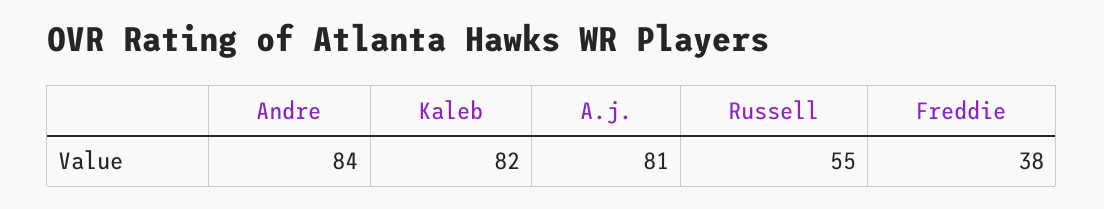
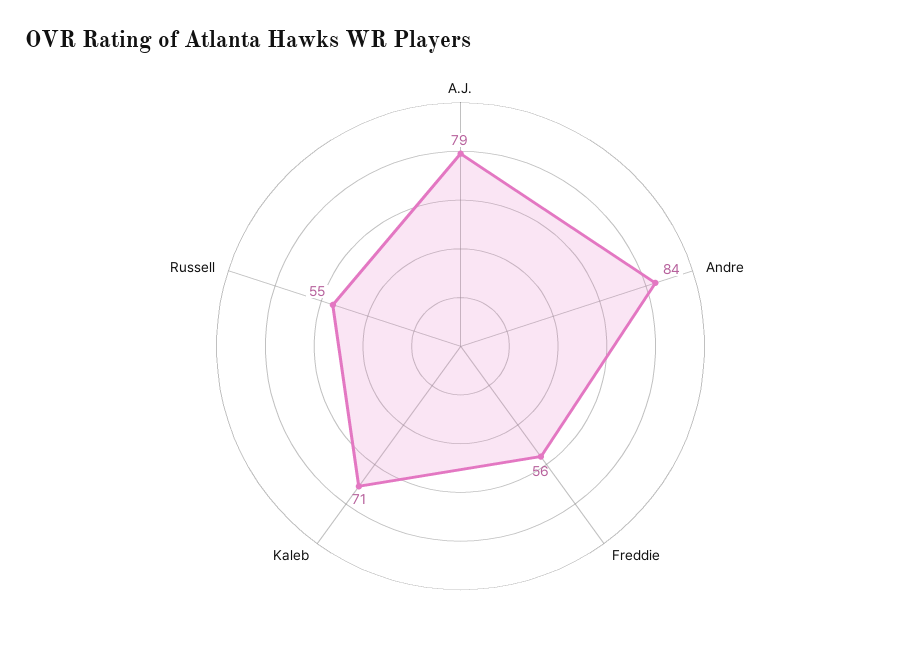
Kaleb: 82 -> 71
A.j.: 81 -> 79
Freddie: 38 -> 56

